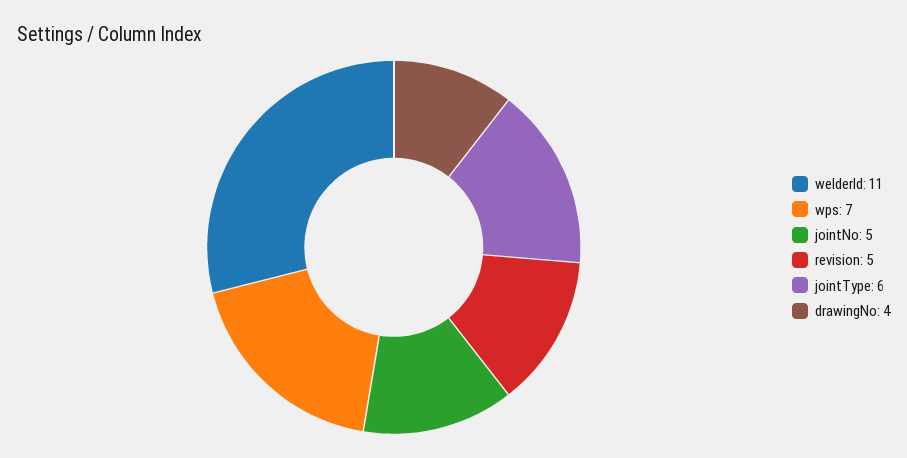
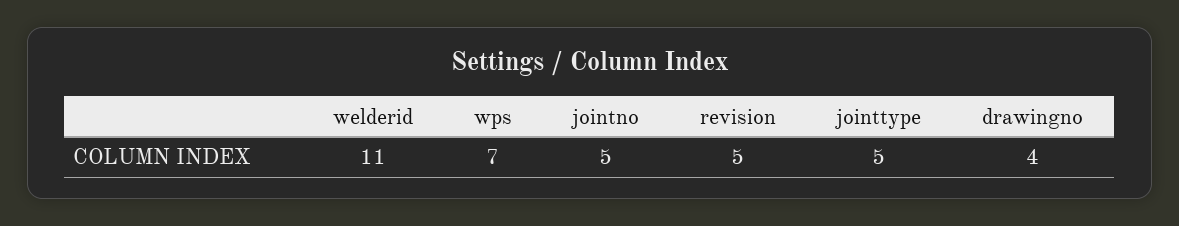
jointType: 6 -> 5

